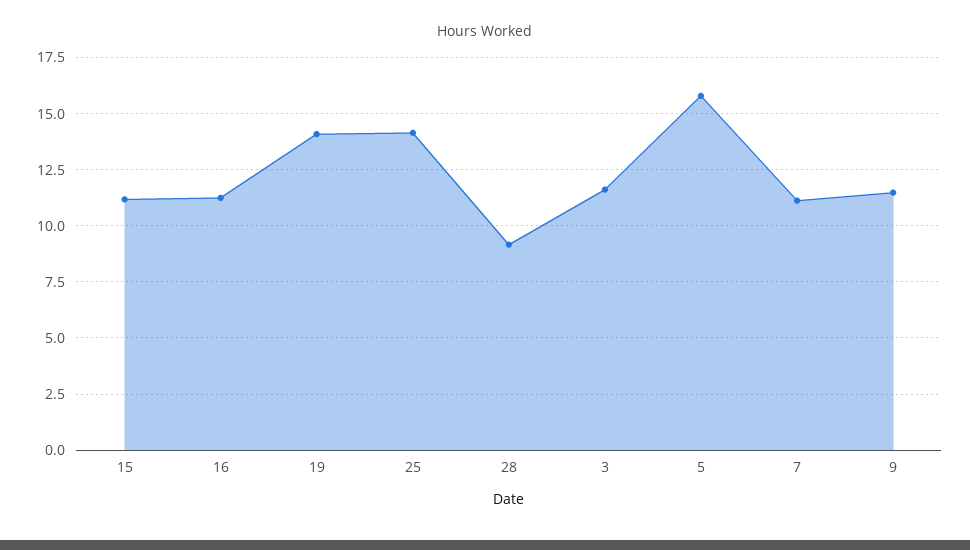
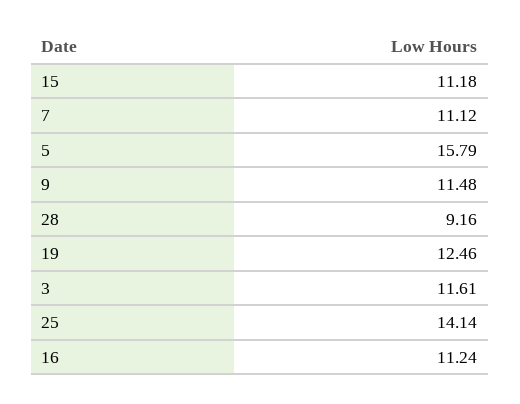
19: 14 -> 12.46

